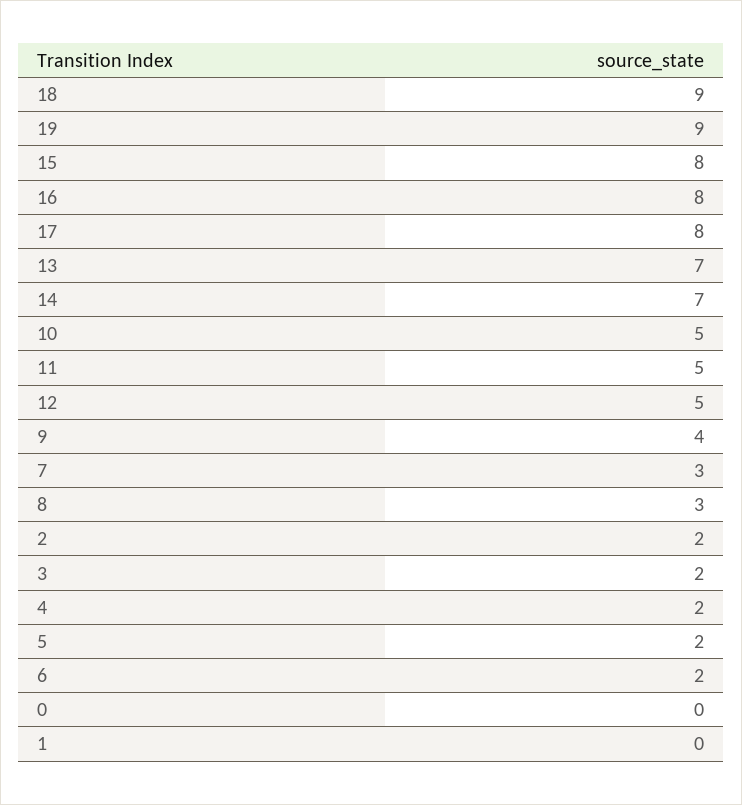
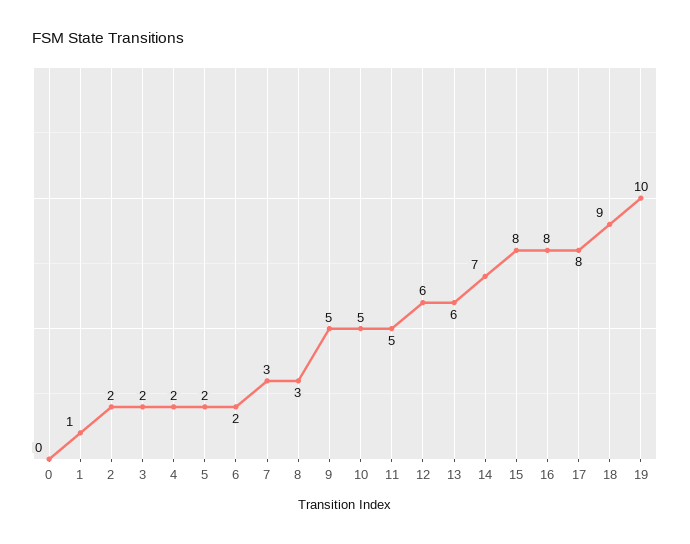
19: 9 -> 10
13: 7 -> 6
12: 5 -> 6
9: 4 -> 5
1: 0 -> 1

